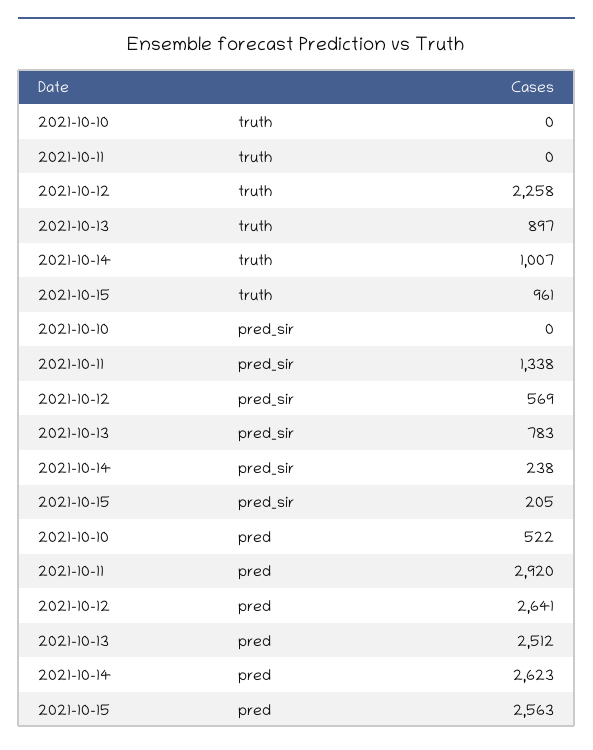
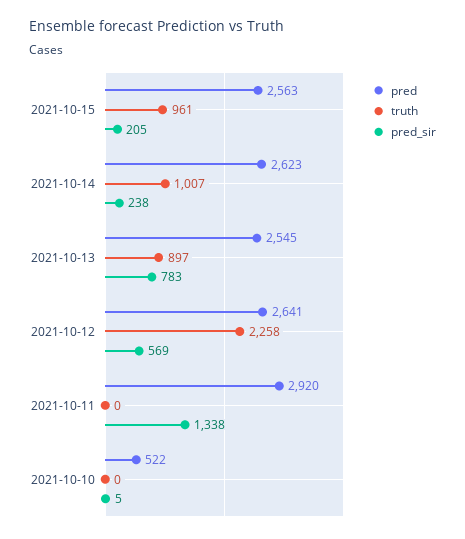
pred_sir, 2021-10-10: 0 -> 5
pred, 2021-10-13: 2512 -> 2545

